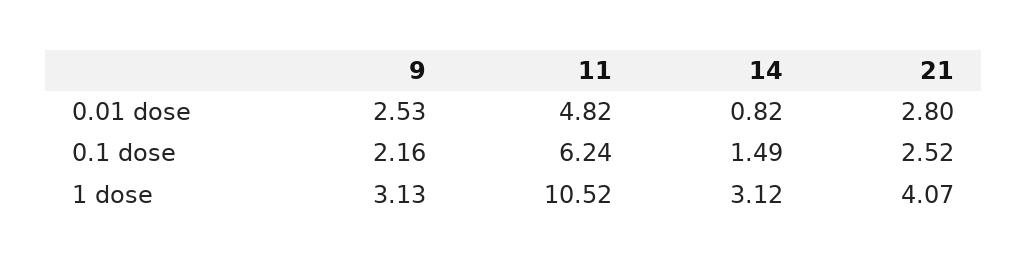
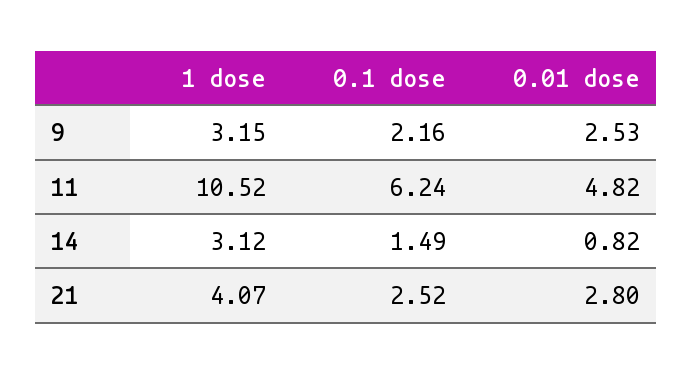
9, 1 dose: 3.13 -> 3.15

